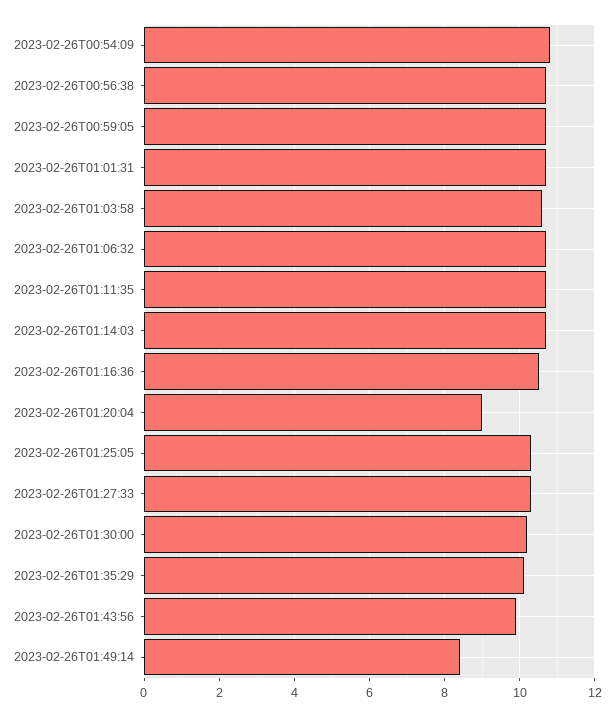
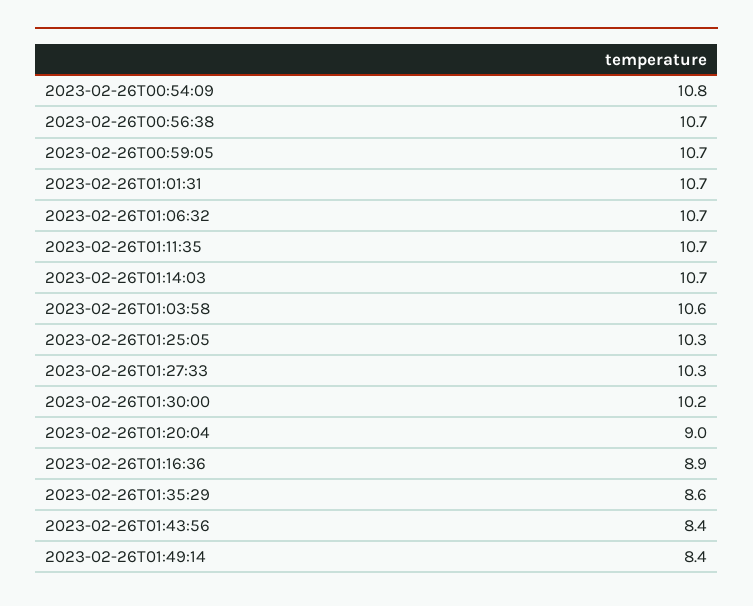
2023-02-26T01:16:36: 10.5 -> 8.9
2023-02-26T01:35:29: 10 -> 8.6
2023-02-26T01:43:56: 10 -> 8.4

